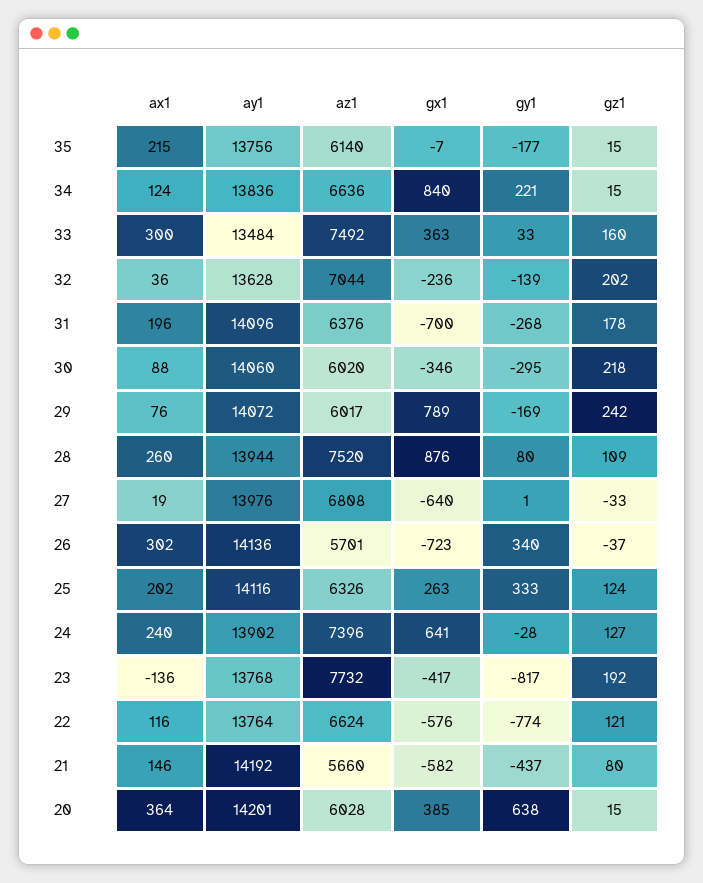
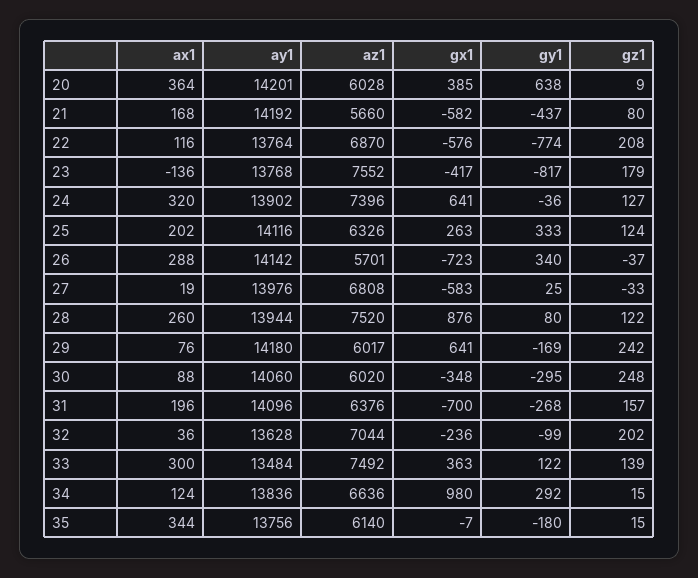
ax1, 35: 215 -> 344
gy1, 35: -177 -> -180
gx1, 34: 840 -> 980
gy1, 34: 221 -> 292
gy1, 33: 33 -> 122
gz1, 33: 160 -> 139
gy1, 32: -139 -> -99
gz1, 31: 178 -> 157
gx1, 30: -346 -> -348
gz1, 30: 218 -> 248
ay1, 29: 14072 -> 14180
gx1, 29: 789 -> 641
gz1, 28: 109 -> 122
gx1, 27: -640 -> -583
gy1, 27: 1 -> 25
ax1, 26: 302 -> 288
ay1, 26: 14136 -> 14142
ax1, 24: 240 -> 320
gy1, 24: -28 -> -36
az1, 23: 7732 -> 7552
gz1, 23: 192 -> 179
az1, 22: 6624 -> 6870
gz1, 22: 121 -> 208
ax1, 21: 146 -> 168
gz1, 20: 15 -> 9

